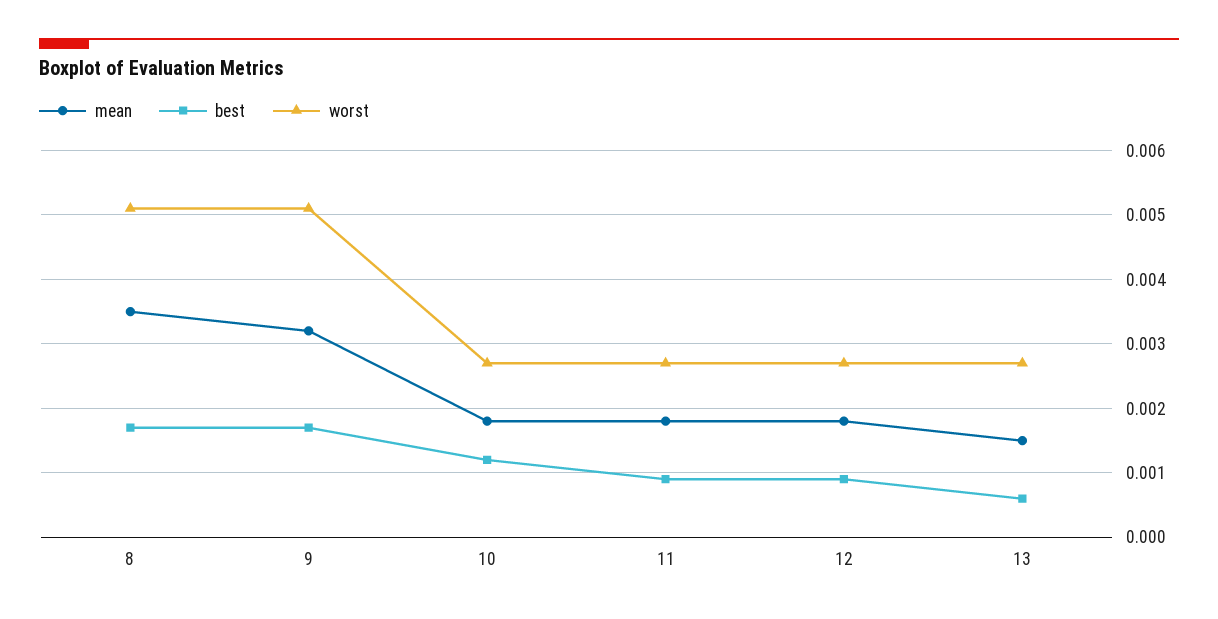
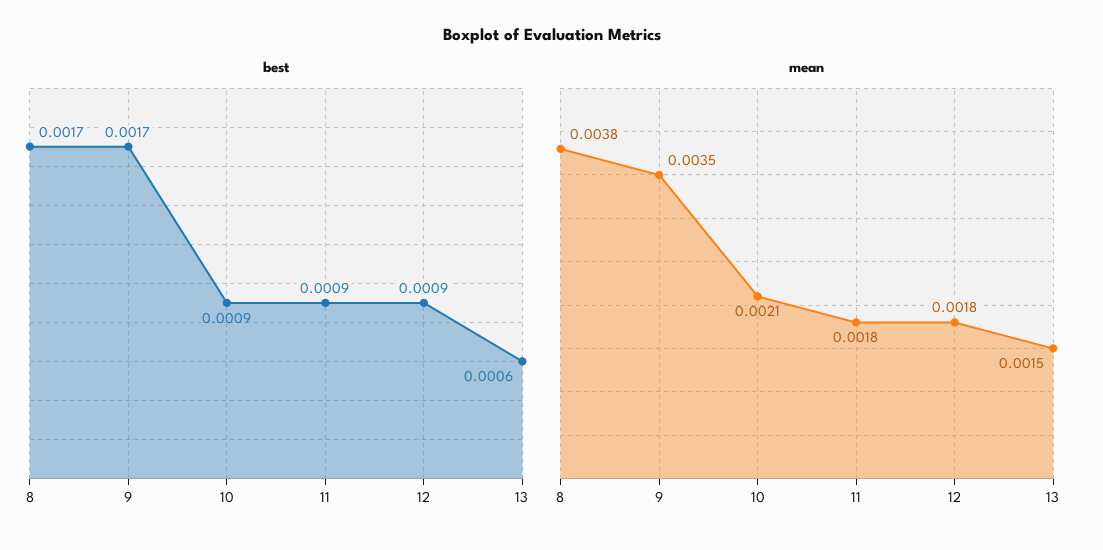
mean, 8: 0.0035 -> 0.0038
worst, 8: 0.0051 -> none
mean, 9: 0.0032 -> 0.0035
worst, 9: 0.0051 -> none
mean, 10: 0.0018 -> 0.0021
best, 10: 0.0012 -> 0.0009
worst, 10: 0.0027 -> none
worst, 11: 0.0027 -> none
worst, 12: 0.0027 -> none
worst, 13: 0.0027 -> none

